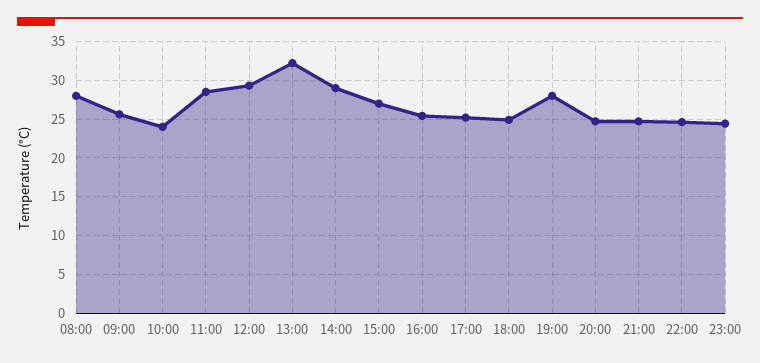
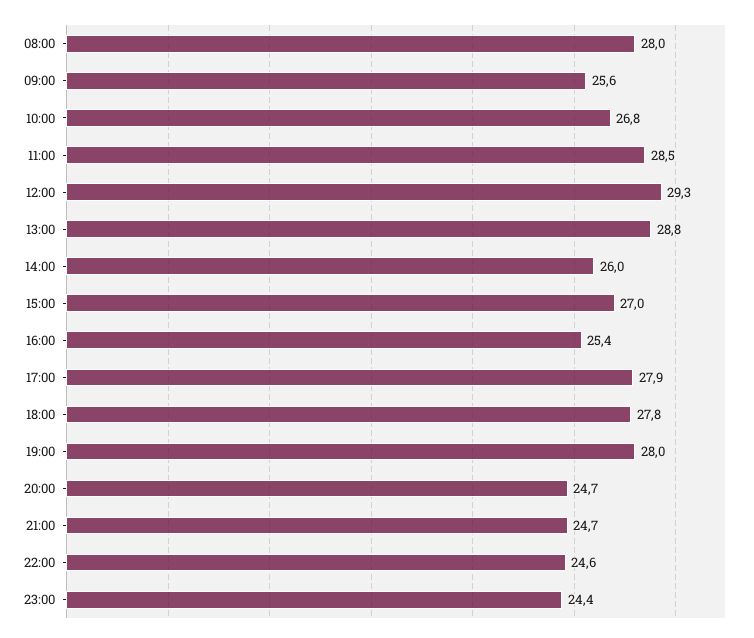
10:00: 24 -> 26.8
13:00: 32 -> 28.8
14:00: 29 -> 26
17:00: 25 -> 27.9
18:00: 25 -> 27.8

